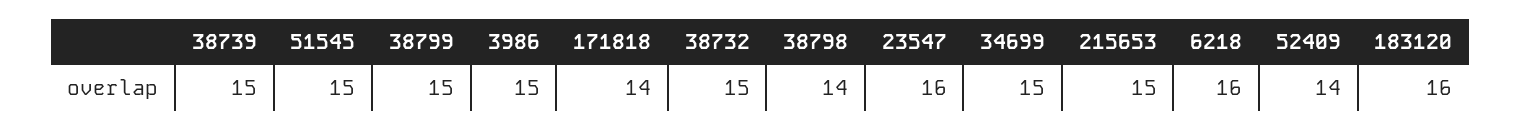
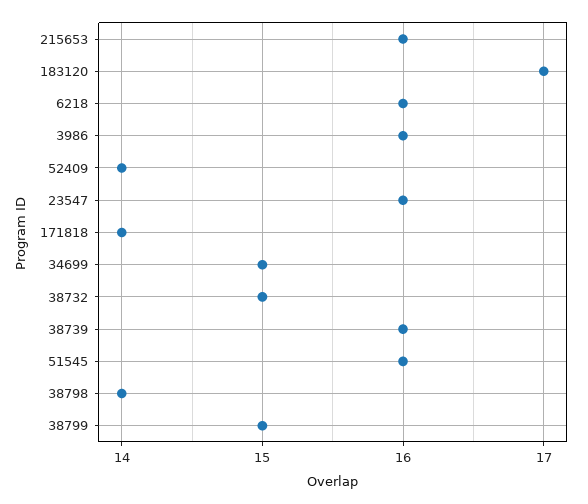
38739: 15 -> 16
51545: 15 -> 16
3986: 15 -> 16
215653: 15 -> 16
183120: 16 -> 17

